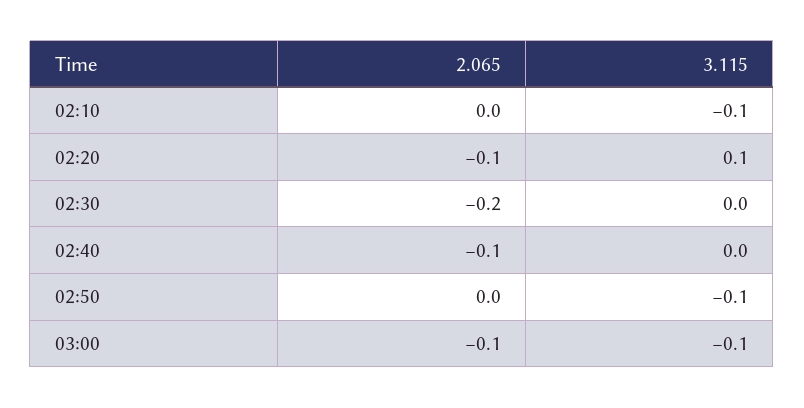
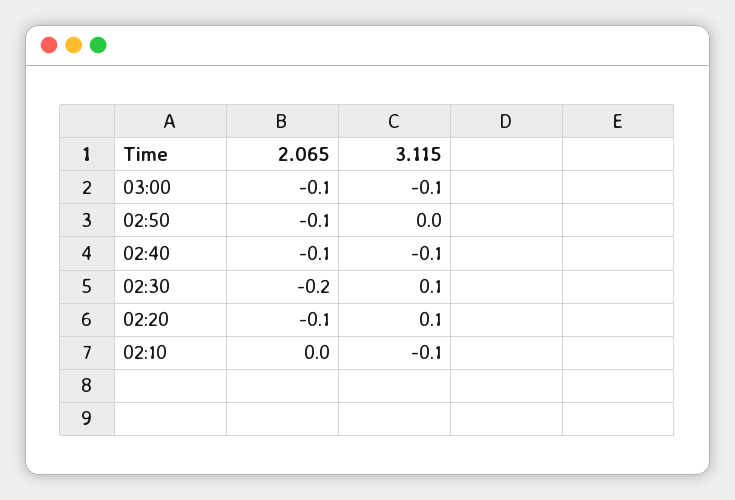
3.115, 02:30: 0 -> 0.1
3.115, 02:40: 0 -> -0.1
2.065, 02:50: 0 -> -0.1
3.115, 02:50: -0.1 -> 0

